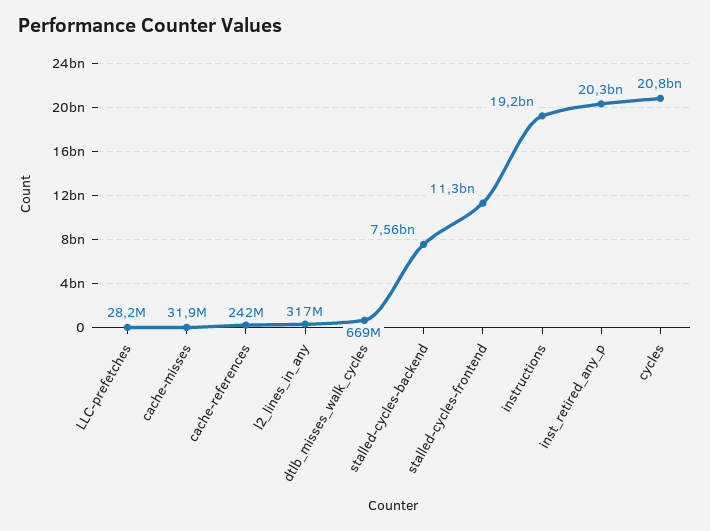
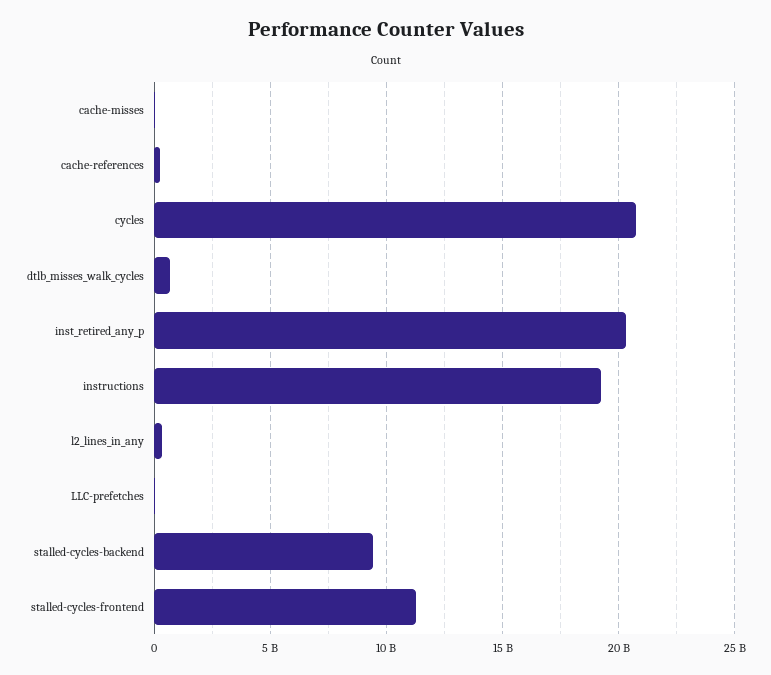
stalled-cycles-backend: 7560000000 -> 9500000000

